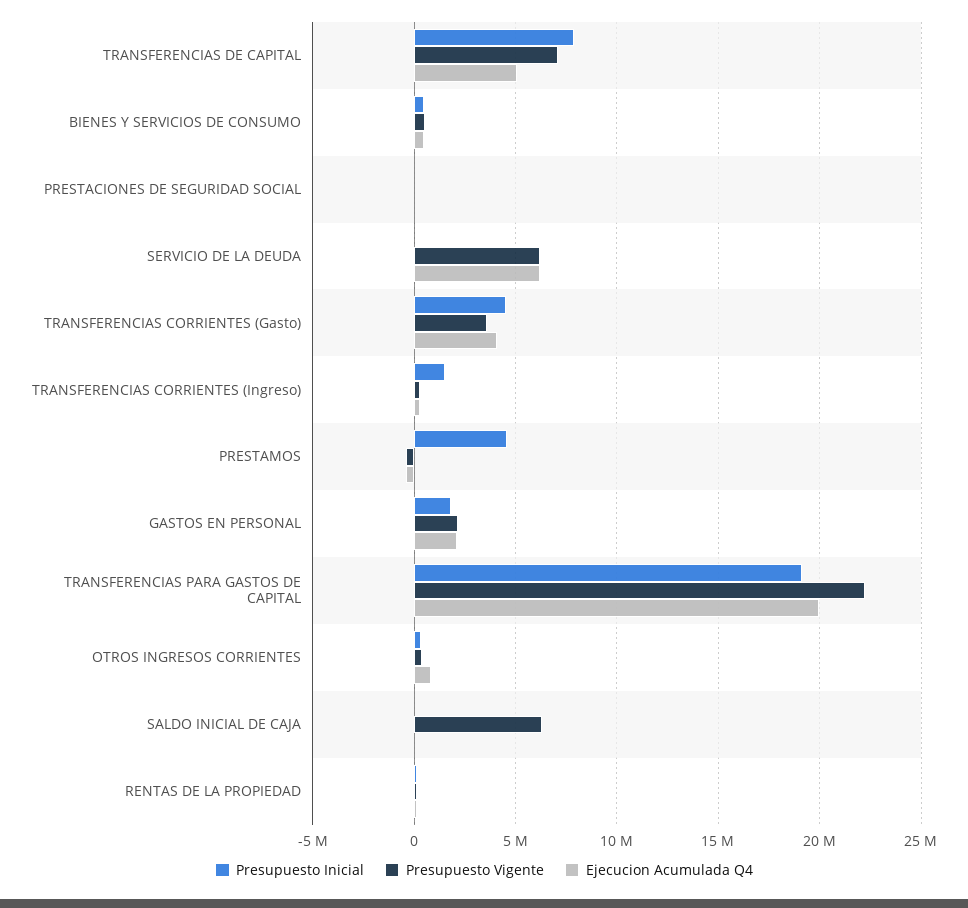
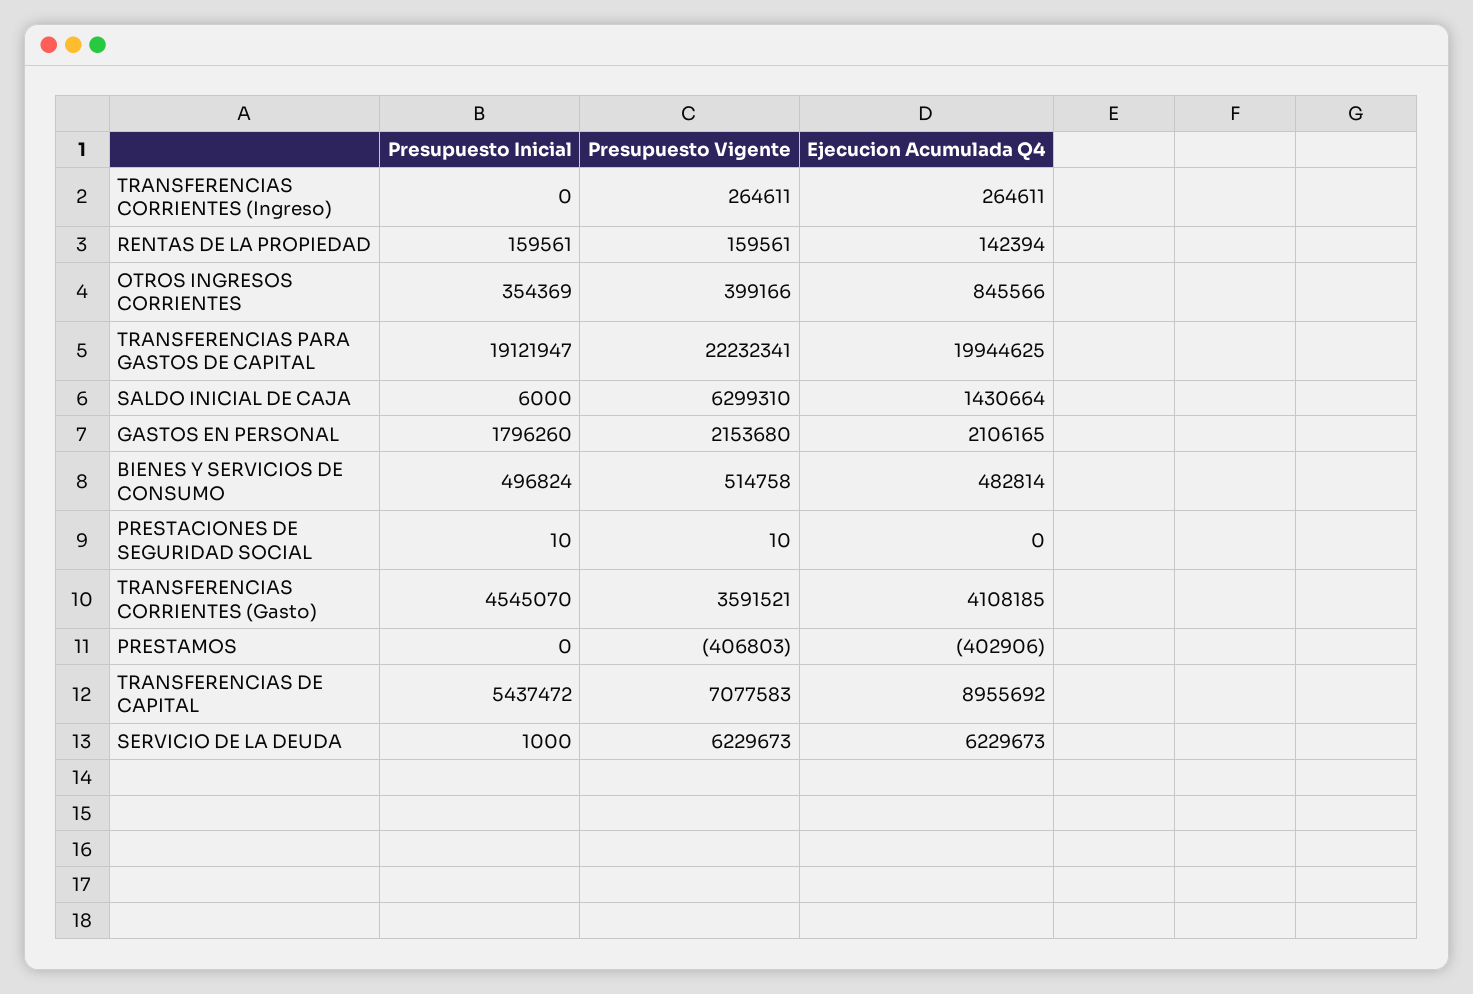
Presupuesto Inicial, TRANSFERENCIAS DE CAPITAL: 8000000 -> 5437472
Ejecucion Acumulada Q4, TRANSFERENCIAS DE CAPITAL: 5000000 -> 8955692
Presupuesto Inicial, TRANSFERENCIAS CORRIENTES (Ingreso): 1500000 -> 0
Presupuesto Inicial, PRESTAMOS: 4500000 -> 0
Ejecucion Acumulada Q4, SALDO INICIAL DE CAJA: 0 -> 1430664

